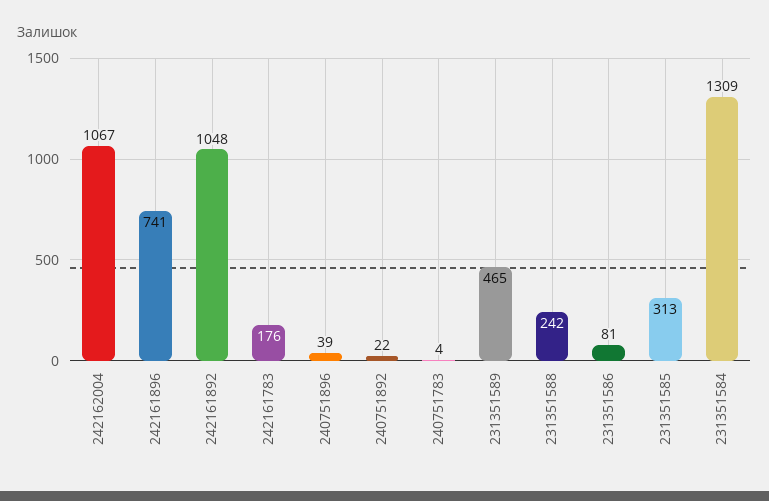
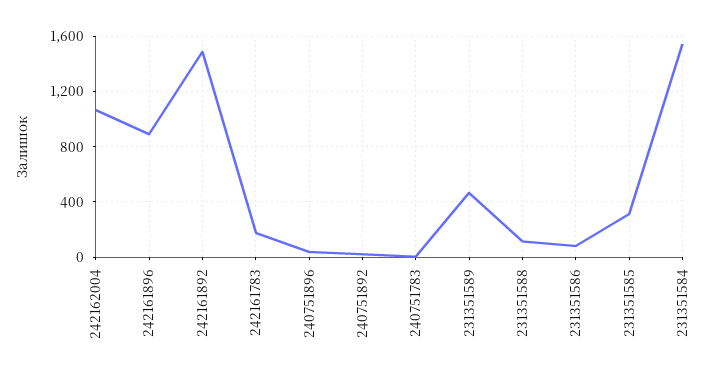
242161896: 741 -> 900
242161892: 1048 -> 1500
231351588: 242 -> 100
231351584: 1309 -> 1550

